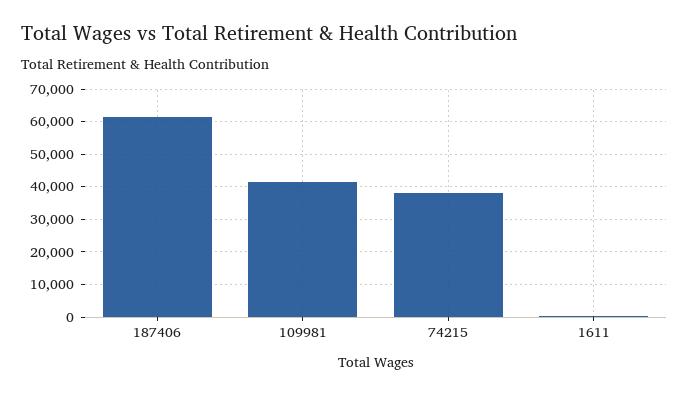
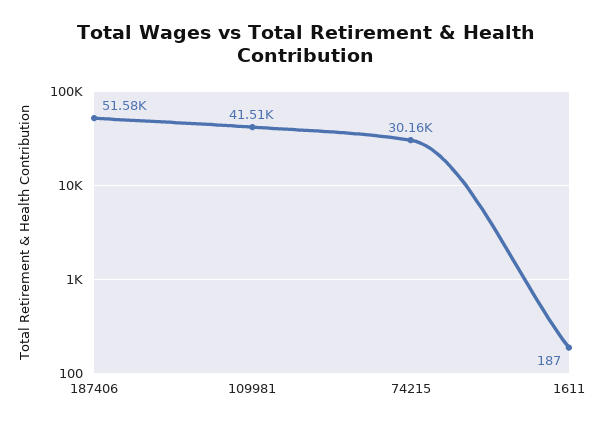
187406: 62000 -> 51580
74215: 38000 -> 30160

